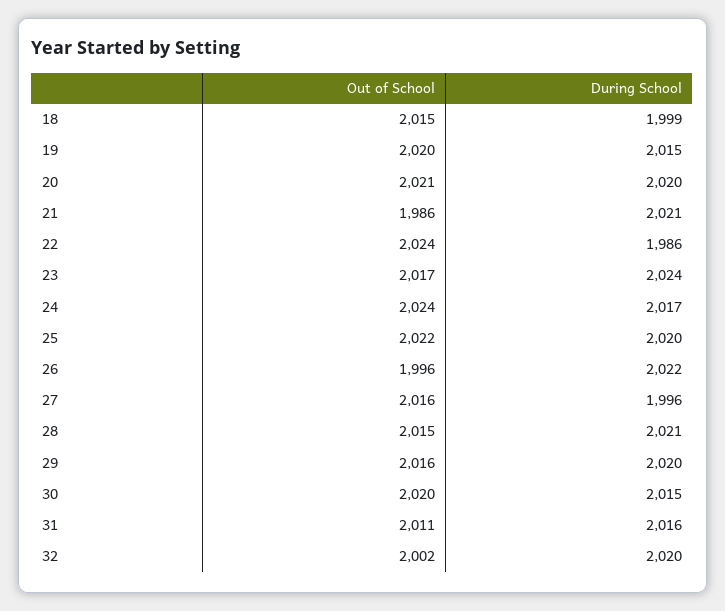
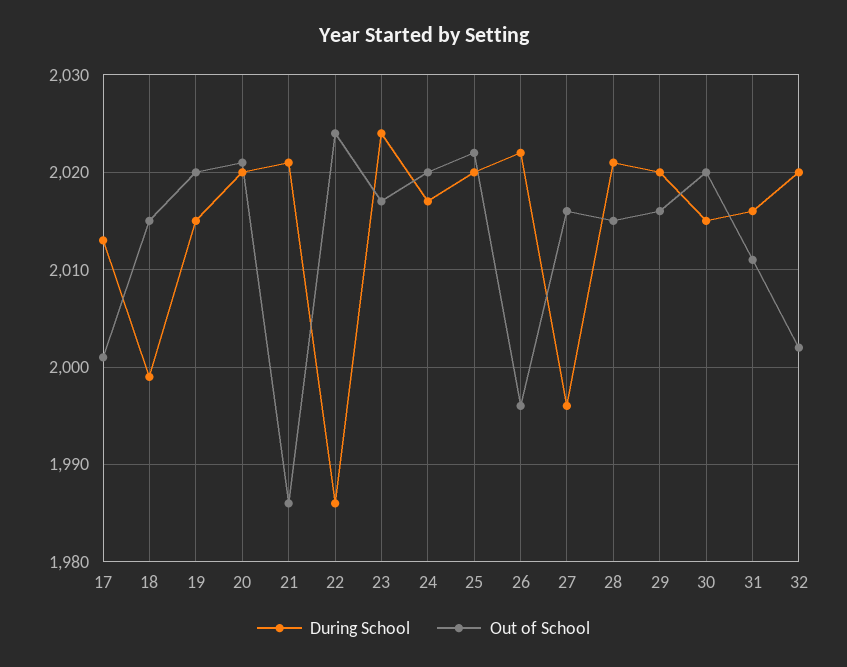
Out of School, 24: 2024 -> 2020
During School, 17: none -> 2013
Out of School, 17: none -> 2001

